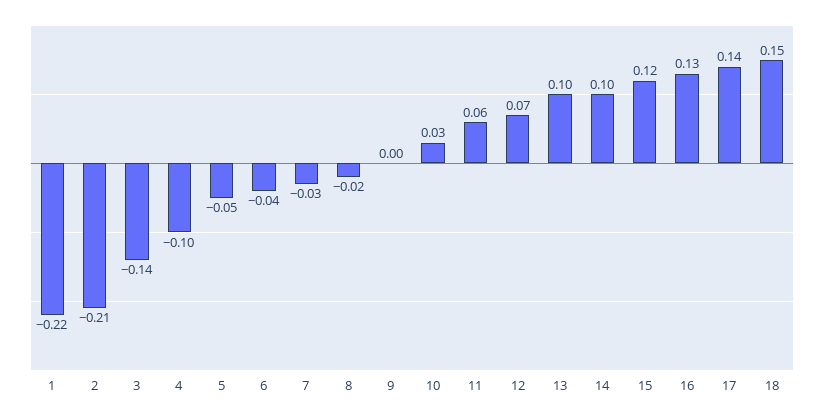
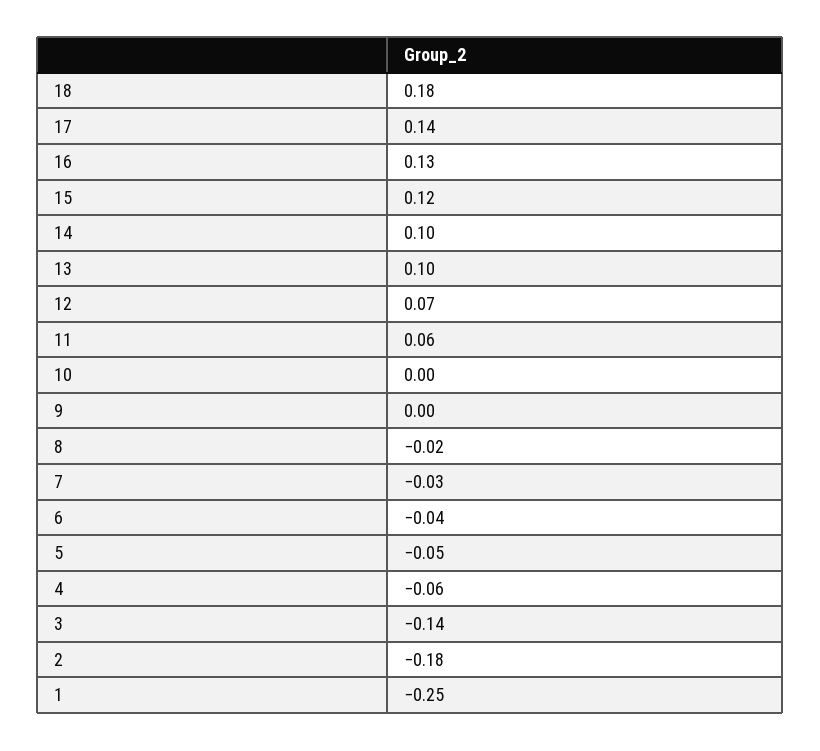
1: -0.22 -> -0.25
2: -0.21 -> -0.18
4: -0.1 -> -0.06
10: 0.03 -> 0
18: 0.15 -> 0.18

